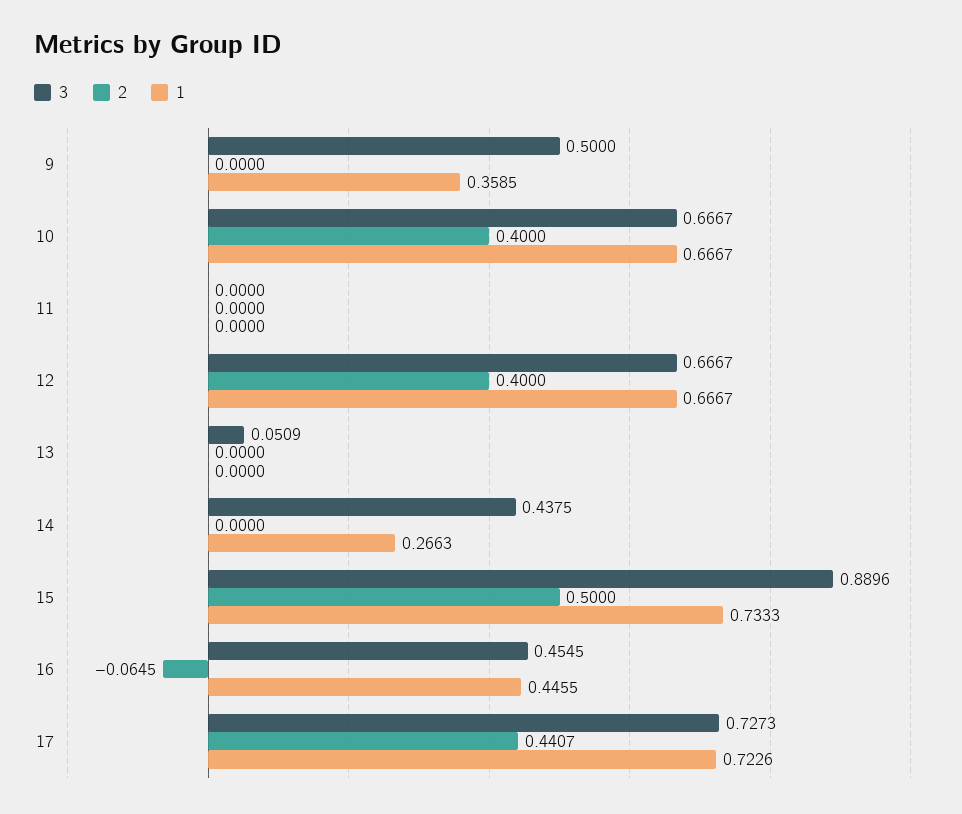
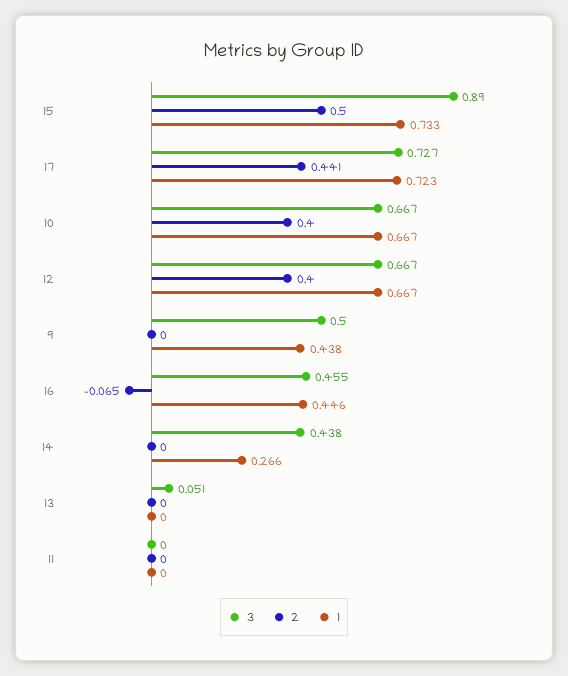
1, 9: 0.3585 -> 0.438

